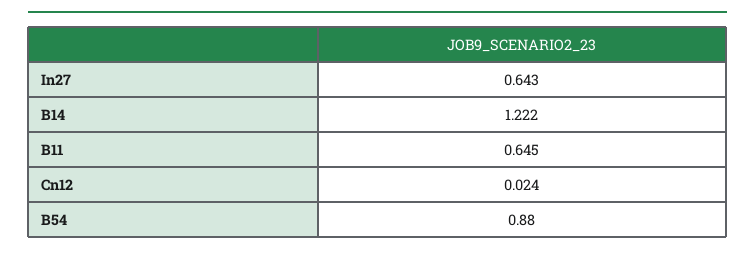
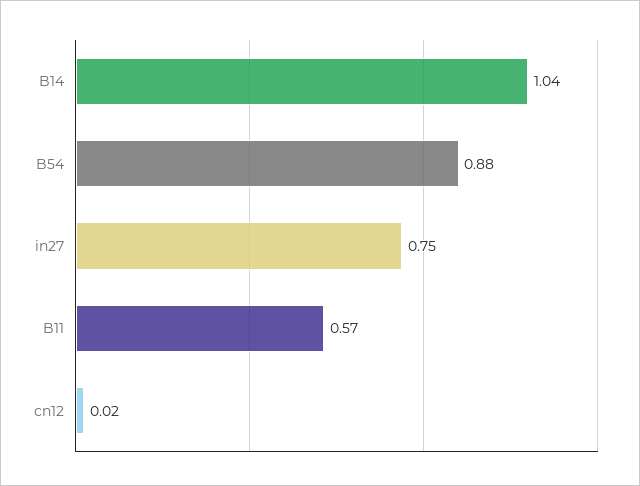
In27: 0.643 -> 0.75
B14: 1.222 -> 1.04
B11: 0.645 -> 0.57

